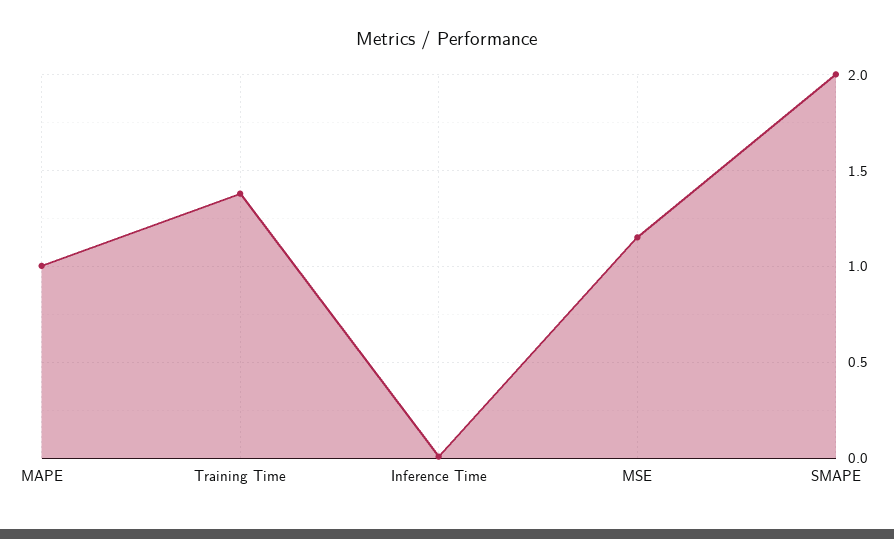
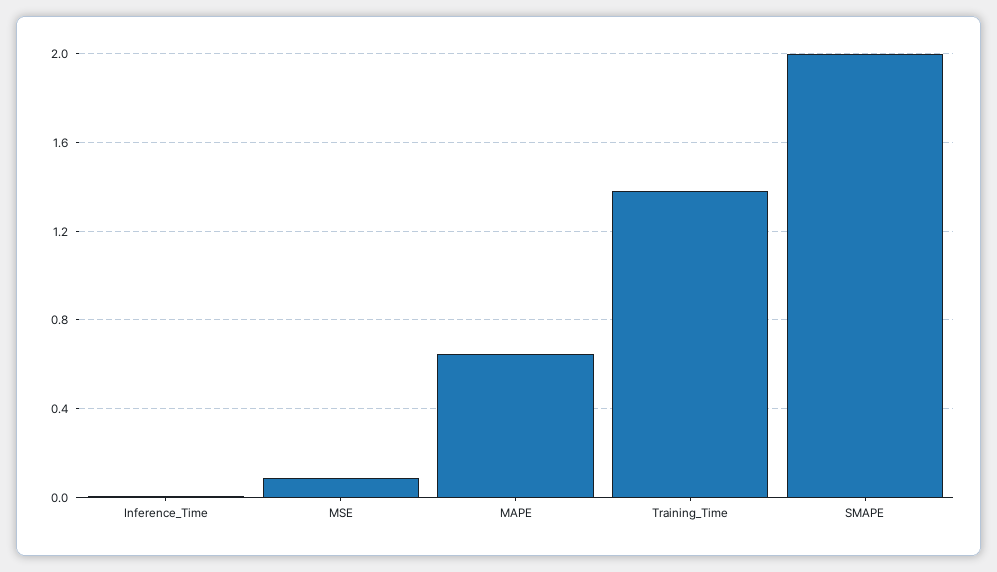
MAPE: 1 -> 0.65
MSE: 1.15 -> 0.1

